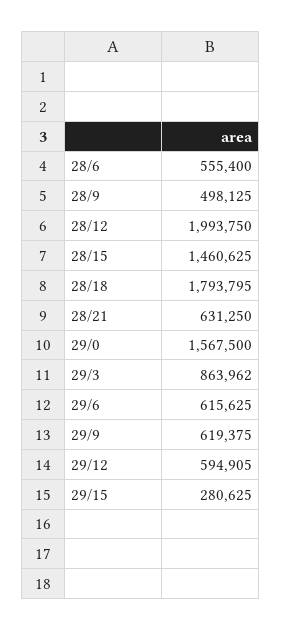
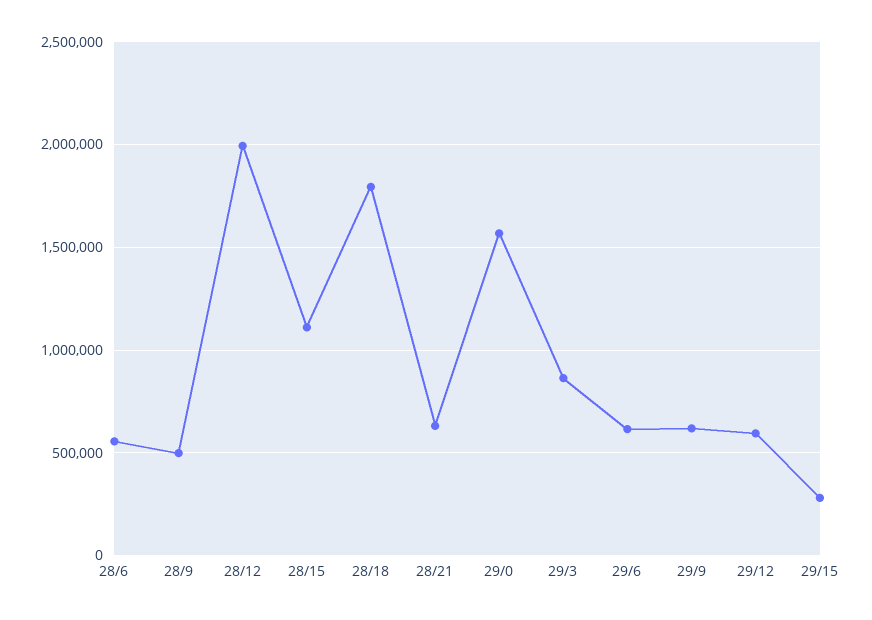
28/15: 1460625 -> 1100000

